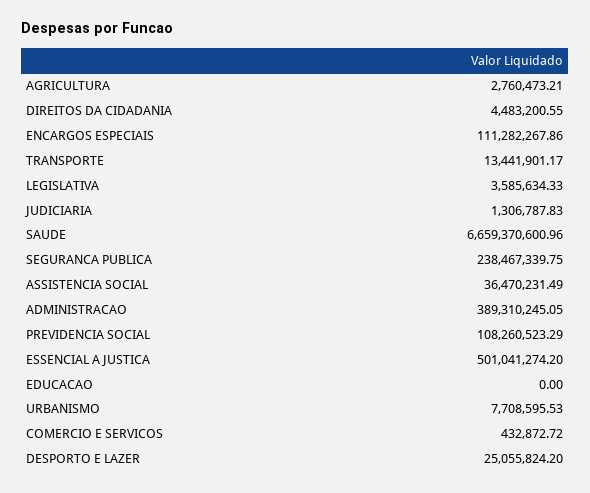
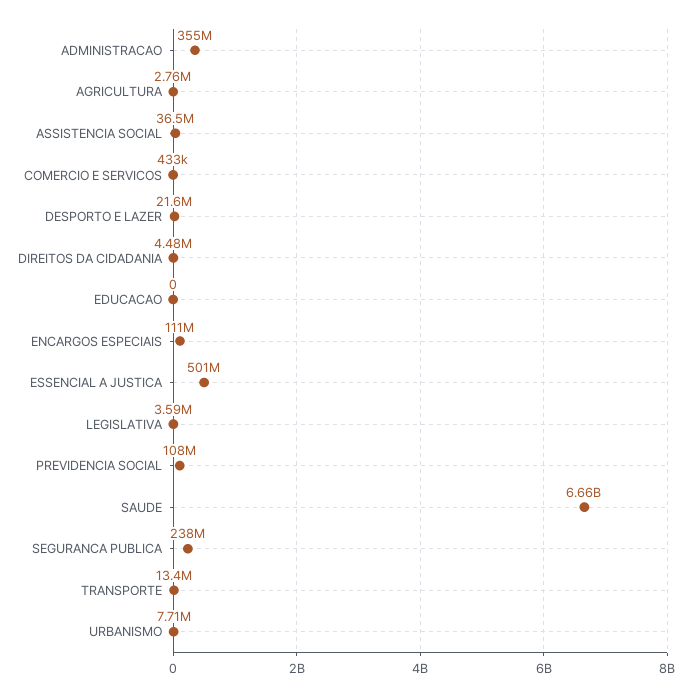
JUDICIARIA: 1306787.83 -> none
ADMINISTRACAO: 389310245.05 -> 355000000
DESPORTO E LAZER: 25055824.2 -> 21600000

